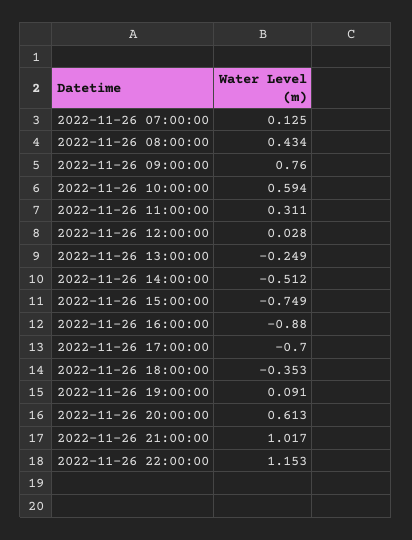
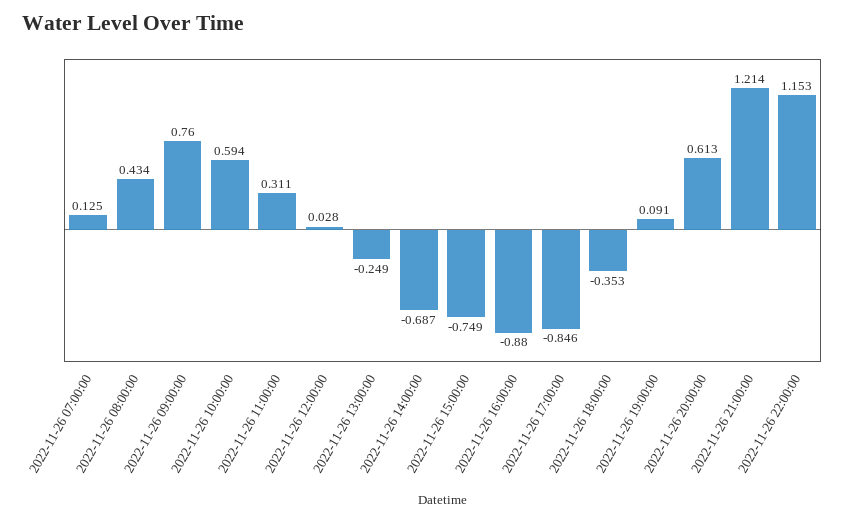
2022-11-26 14:00:00: -0.512 -> -0.687
2022-11-26 17:00:00: -0.7 -> -0.846
2022-11-26 21:00:00: 1.017 -> 1.214

